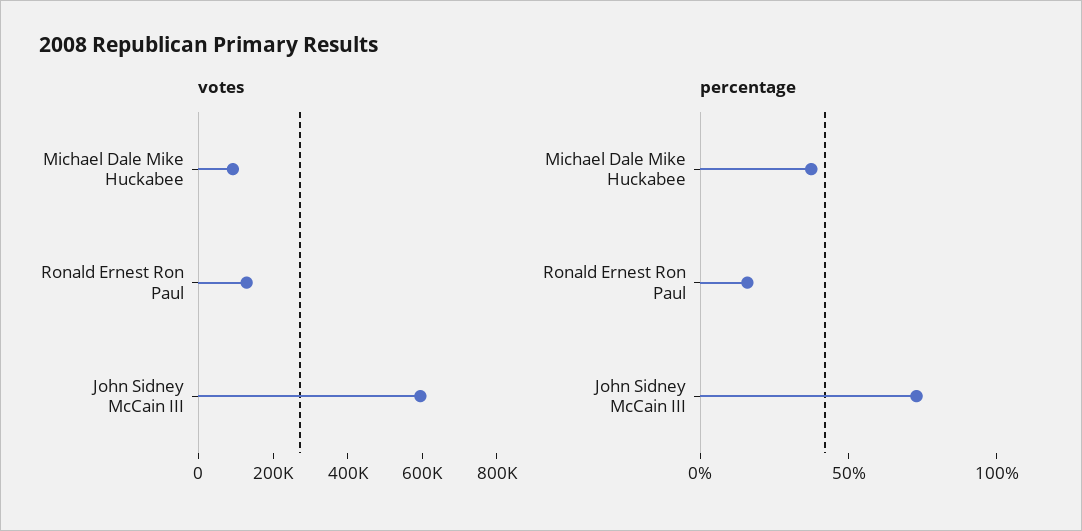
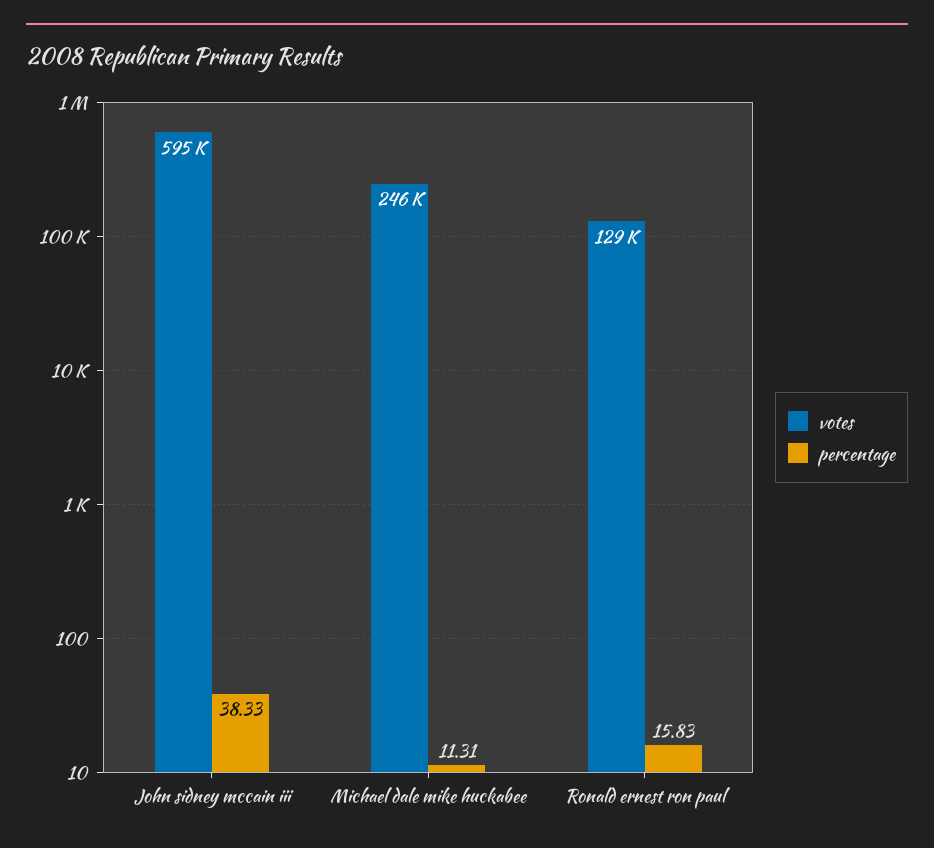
votes, Michael Dale Mike Huckabee: 100000 -> 246000
percentage, Michael Dale Mike Huckabee: 40 -> 11.31
percentage, John Sidney McCain III: 70 -> 38.33

